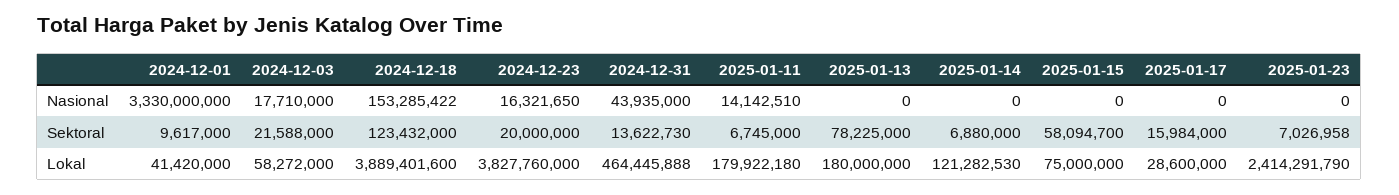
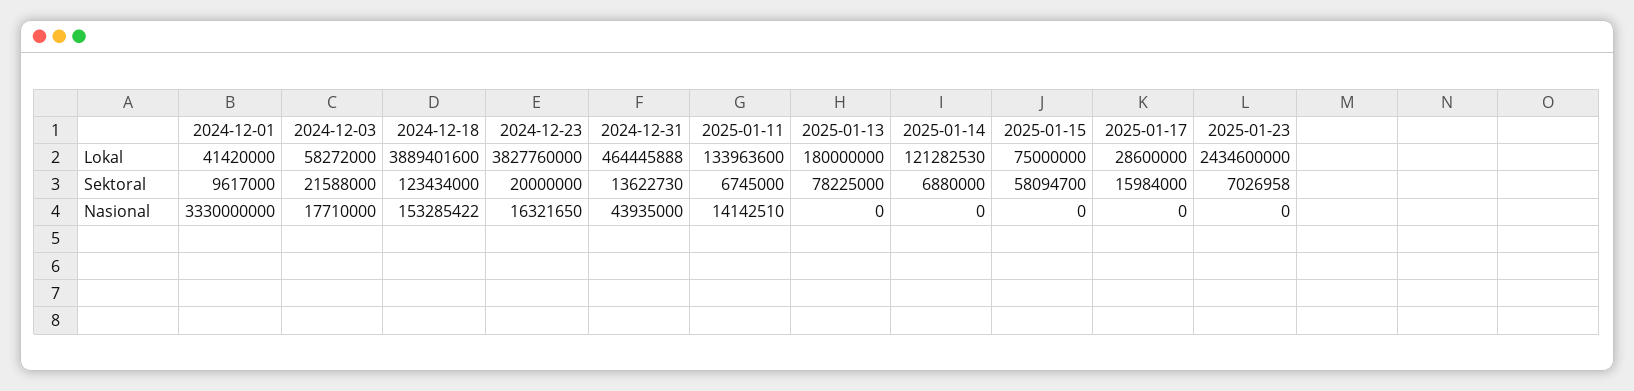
2024-12-18, Sektoral: 123432000 -> 123434000
2025-01-11, Lokal: 179922180 -> 133963600
2025-01-23, Lokal: 2414291790 -> 2434600000

